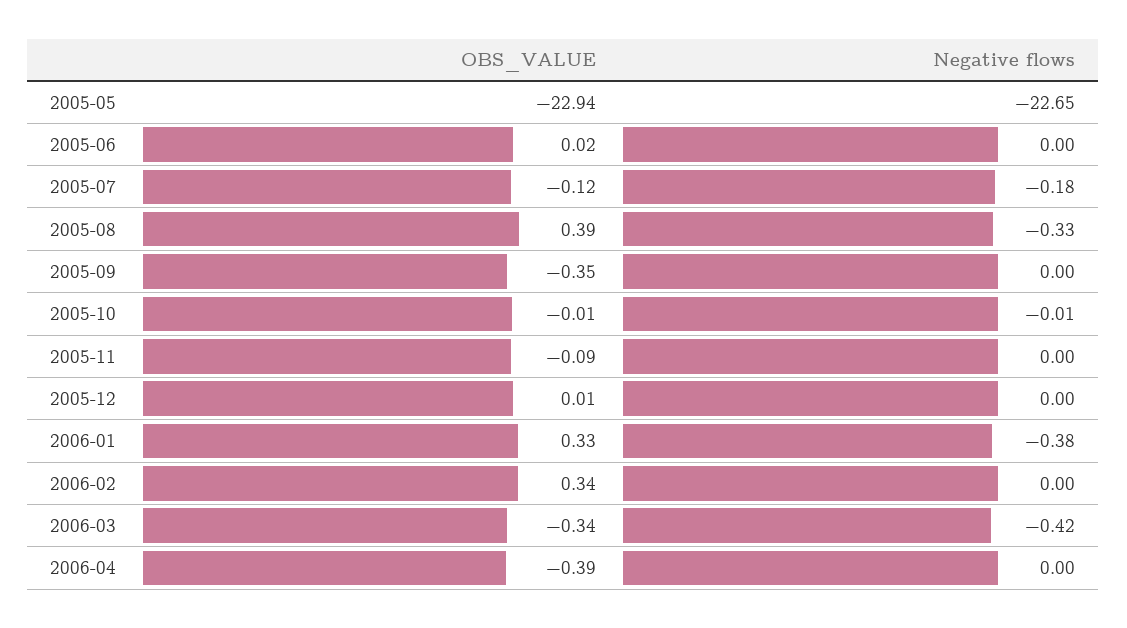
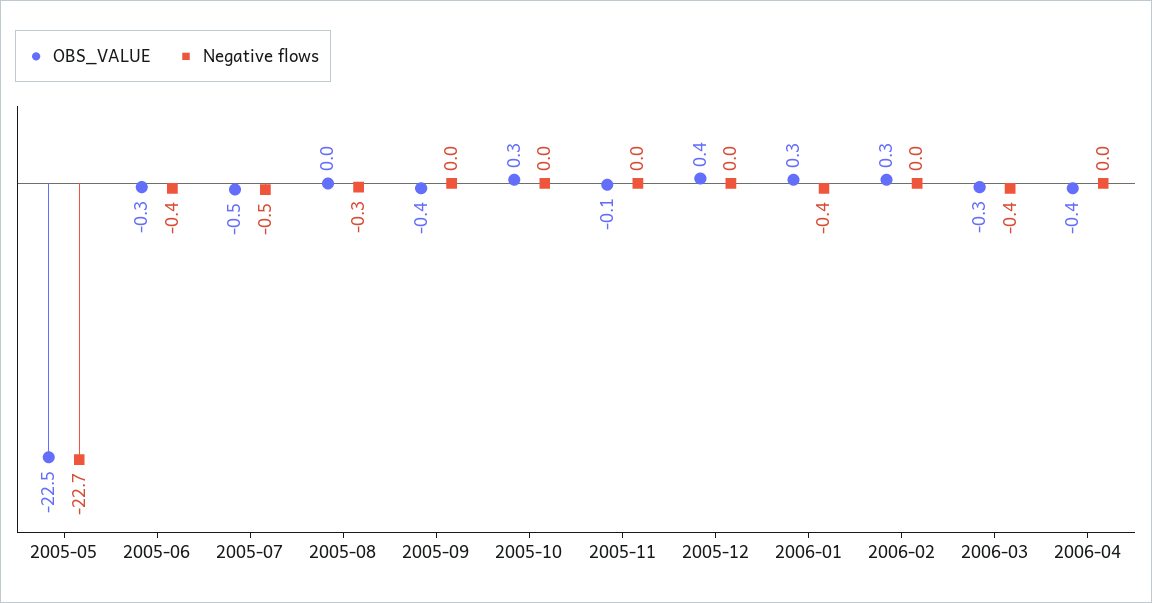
OBS_VALUE, 2005-05: -22.94 -> -22.5
OBS_VALUE, 2005-06: 0.02 -> -0.3
Negative flows, 2005-06: 0 -> -0.4
OBS_VALUE, 2005-07: -0.12 -> -0.5
Negative flows, 2005-07: -0.18 -> -0.5
OBS_VALUE, 2005-08: 0.39 -> 0
OBS_VALUE, 2005-10: -0.01 -> 0.3
OBS_VALUE, 2005-12: 0.01 -> 0.4

